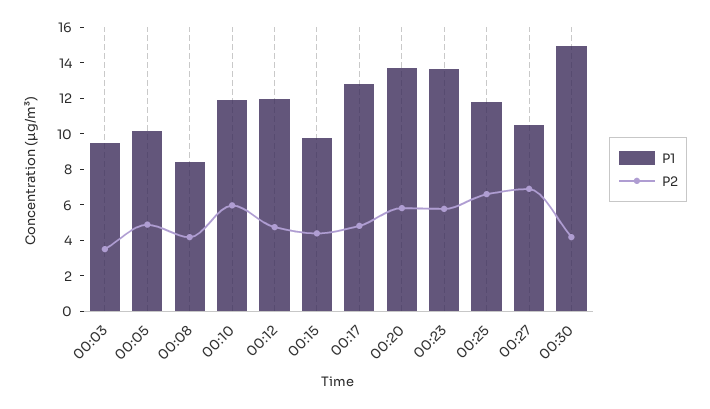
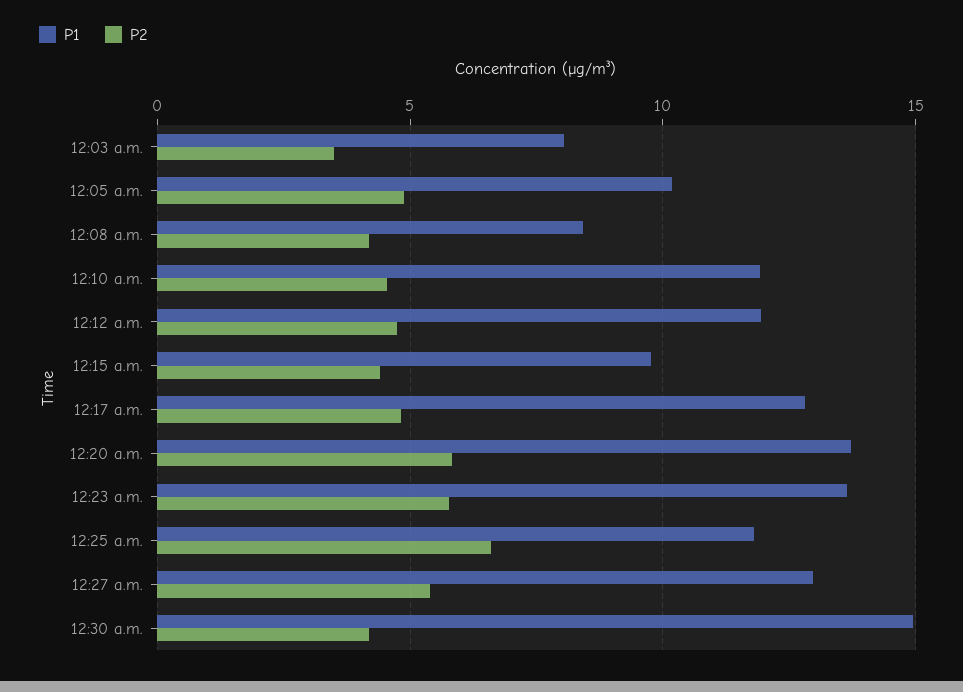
P1, 00:03: 9.5 -> 8
P2, 00:10: 6 -> 4.5
P1, 00:27: 10.5 -> 13
P2, 00:27: 7 -> 5.5

